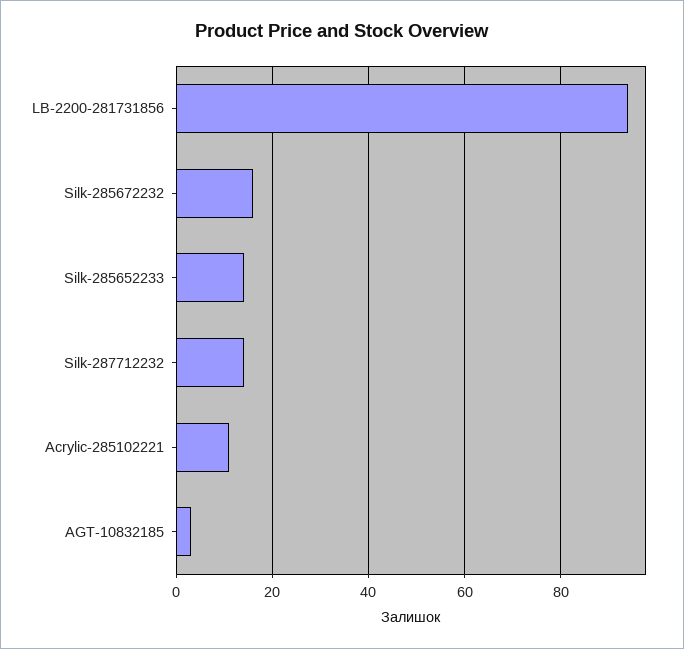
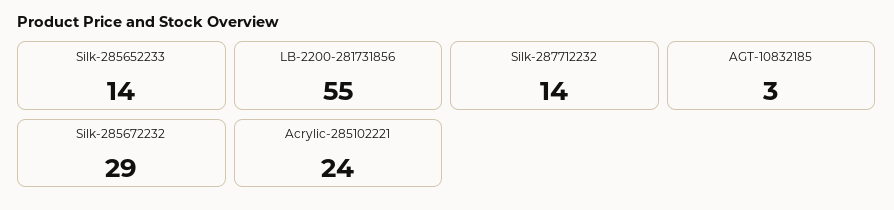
LB-2200-281731856: 95 -> 55
Silk-285672232: 15 -> 29
Acrylic-285102221: 10 -> 24

